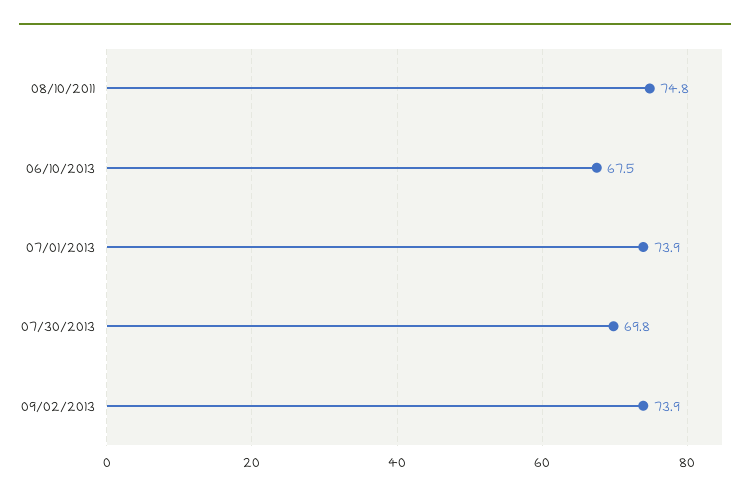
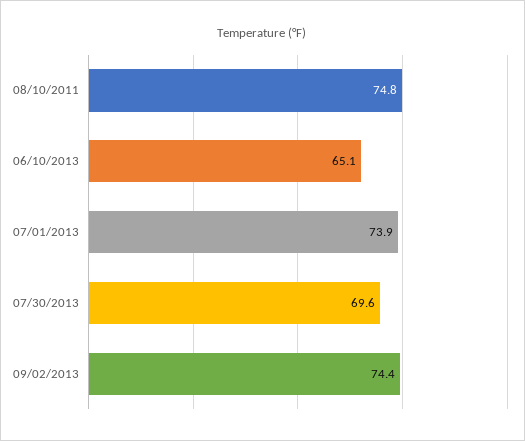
06/10/2013: 67.5 -> 65.1
07/30/2013: 69.8 -> 69.6
09/02/2013: 73.9 -> 74.4

